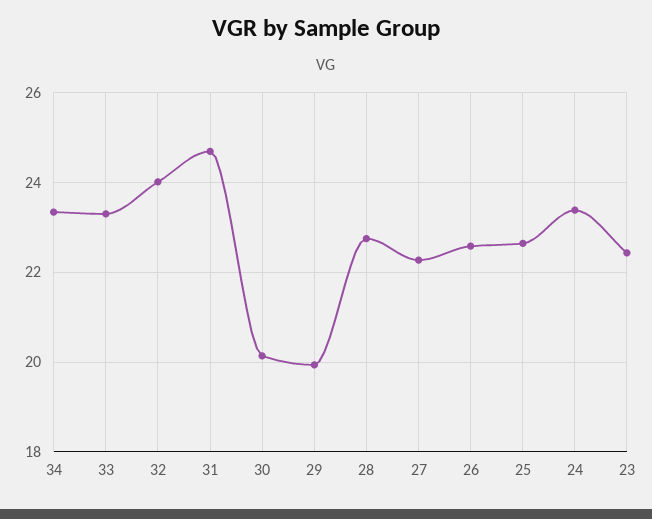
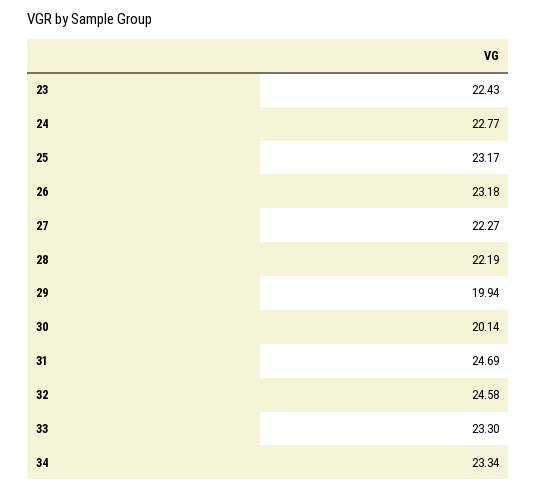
32: 24 -> 24.58
28: 22.8 -> 22.19
26: 22.6 -> 23.18
25: 22.6 -> 23.17
24: 23.4 -> 22.77

